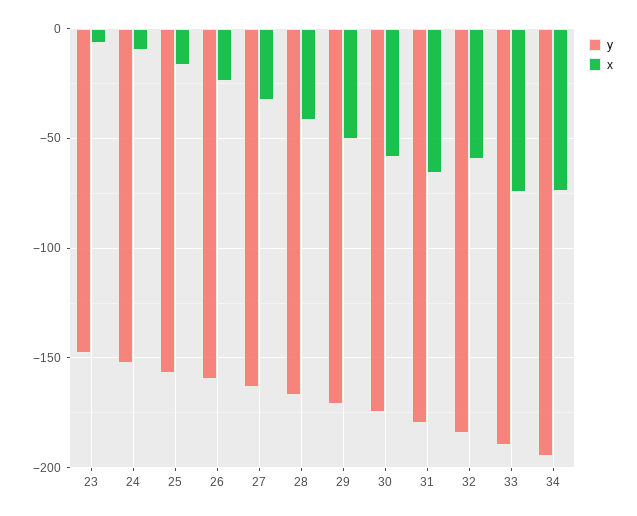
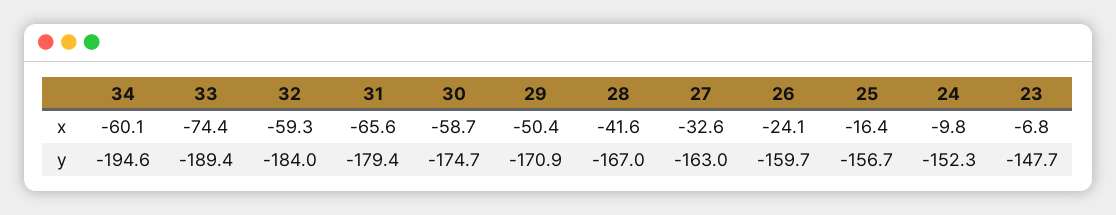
x, 34: -75 -> -60.1

